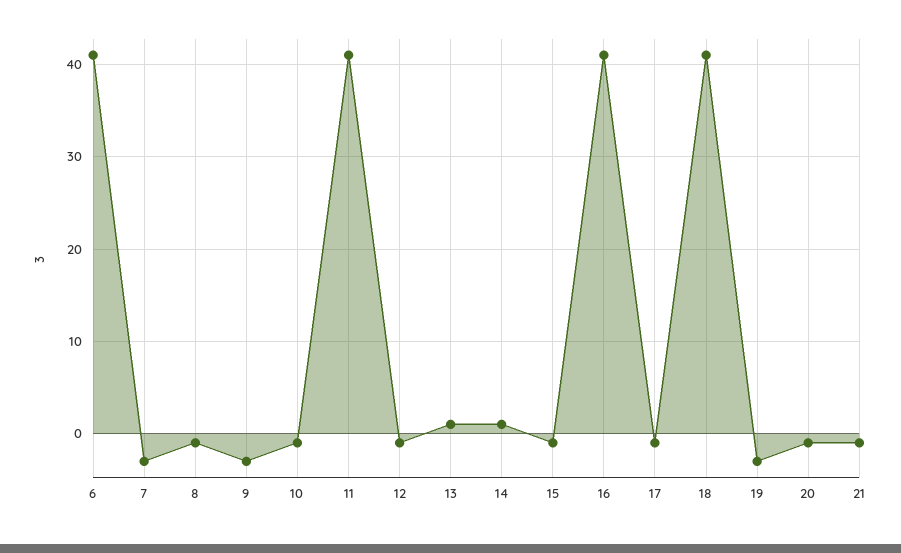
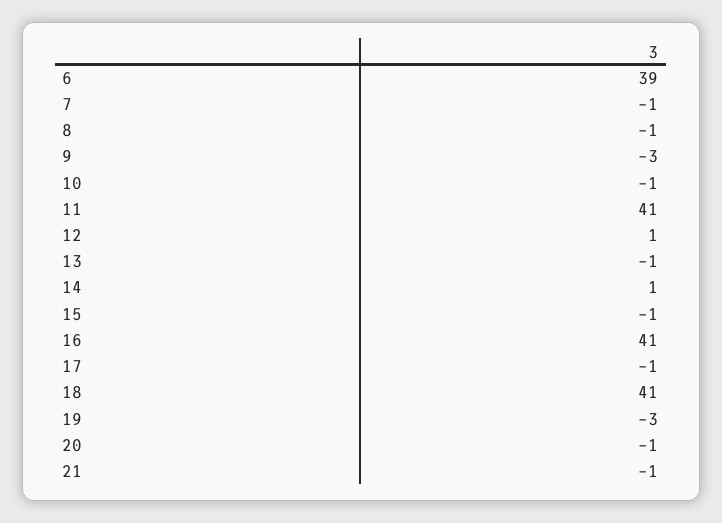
6: 41 -> 39
7: -3 -> -1
12: -1 -> 1
13: 1 -> -1

